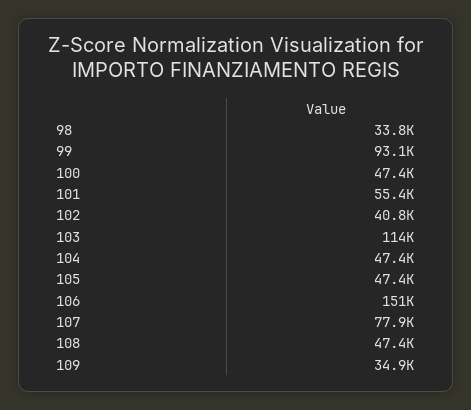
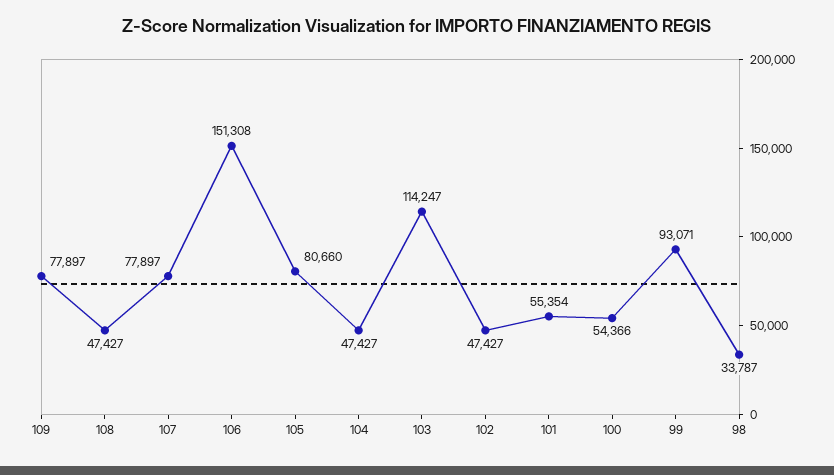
100: 47400 -> 54366
102: 40800 -> 47427
105: 47400 -> 80660
109: 34900 -> 77897

